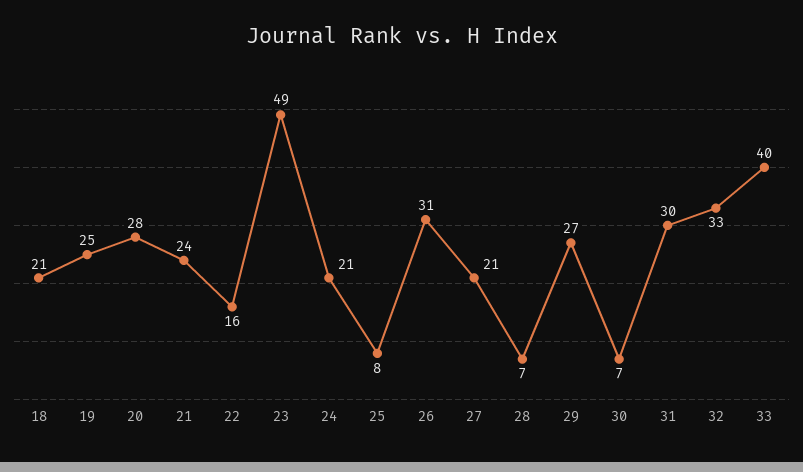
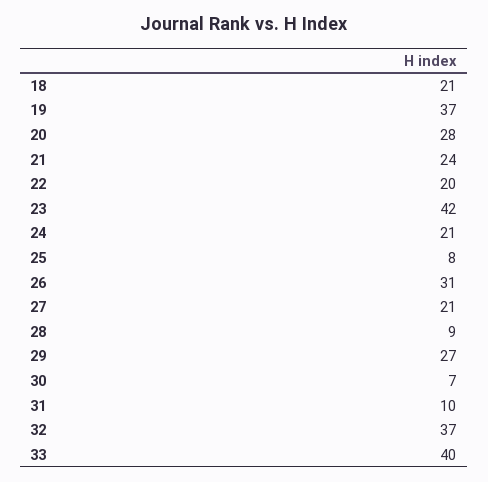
19: 25 -> 37
22: 16 -> 20
23: 49 -> 42
28: 7 -> 9
31: 30 -> 10
32: 33 -> 37

